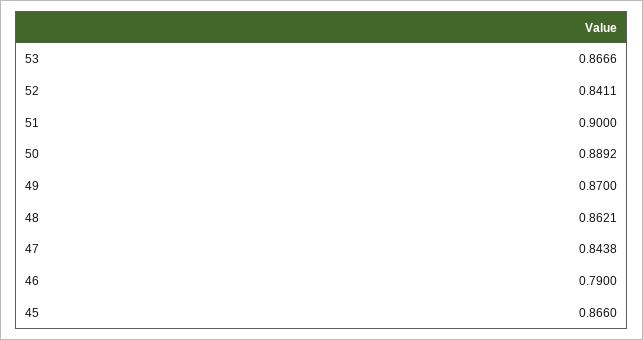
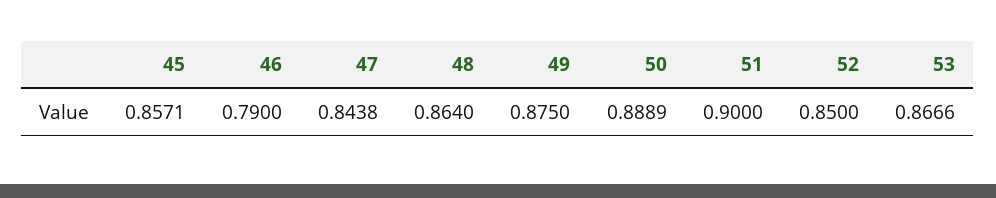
52: 0.8411 -> 0.85
50: 0.8892 -> 0.8889
49: 0.87 -> 0.875
48: 0.8621 -> 0.864
45: 0.866 -> 0.8571

